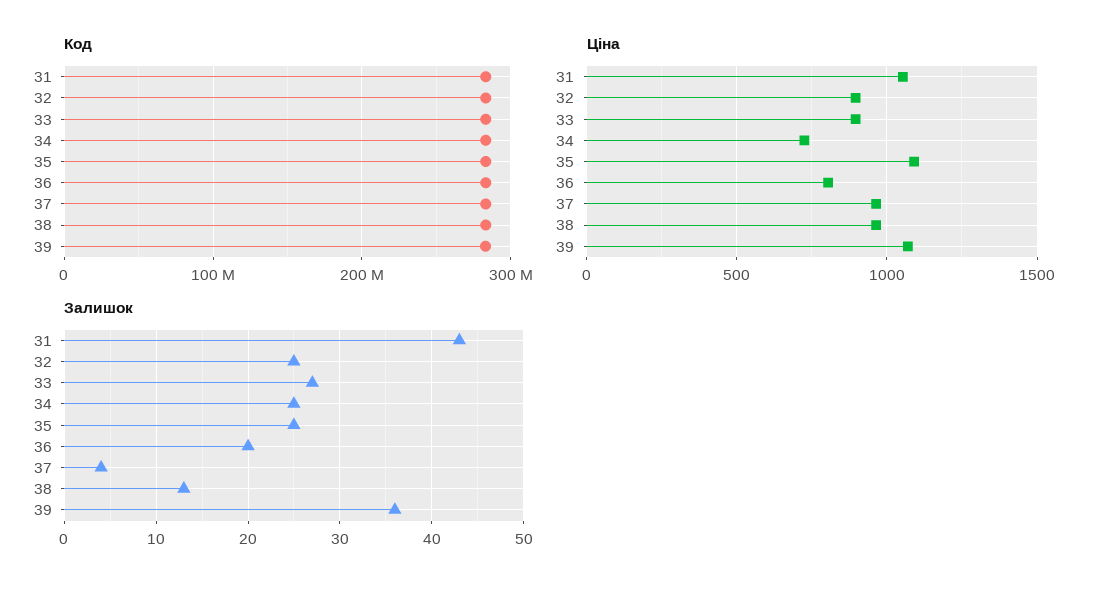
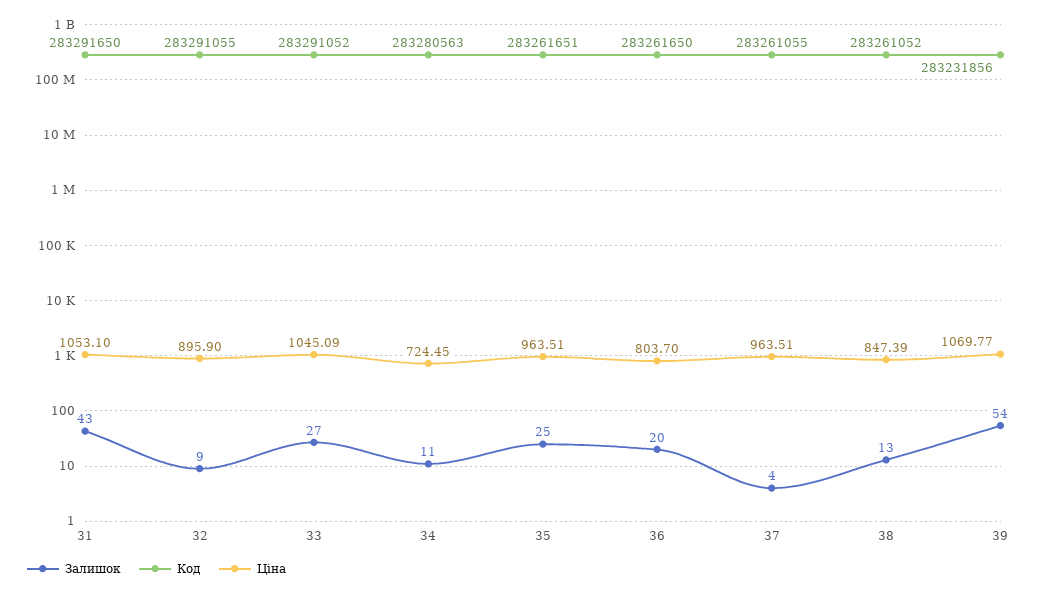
Ціна, 33: 900 -> 1045.09
Ціна, 35: 1100 -> 963.51
Ціна, 38: 950 -> 847.39
Залишок, 32: 25 -> 9
Залишок, 34: 25 -> 11
Залишок, 39: 36 -> 54

